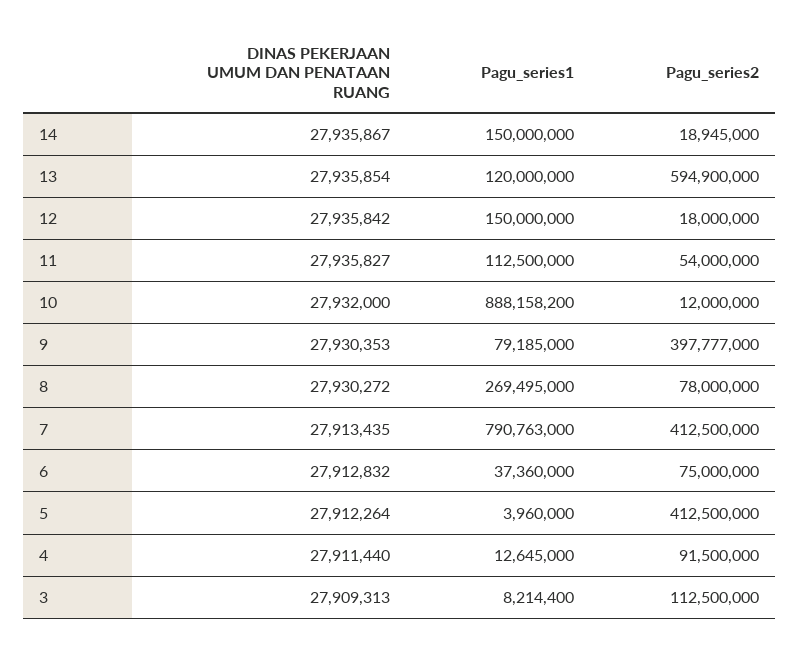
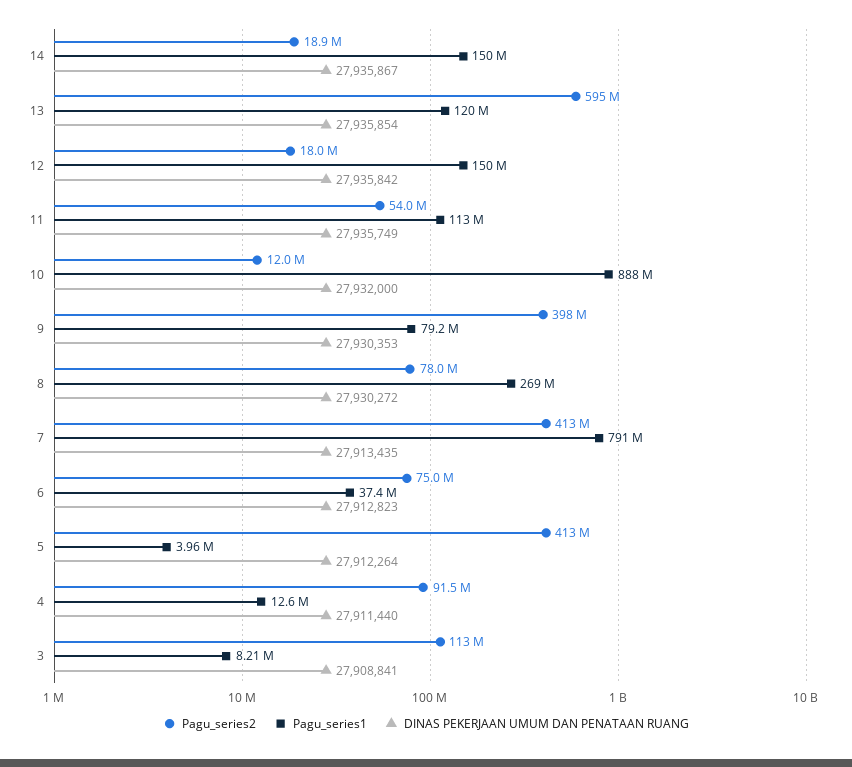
DINAS PEKERJAAN UMUM DAN PENATAAN RUANG, 11: 27935827 -> 27935749
DINAS PEKERJAAN UMUM DAN PENATAAN RUANG, 6: 27912832 -> 27912823
DINAS PEKERJAAN UMUM DAN PENATAAN RUANG, 3: 27909313 -> 27908841

